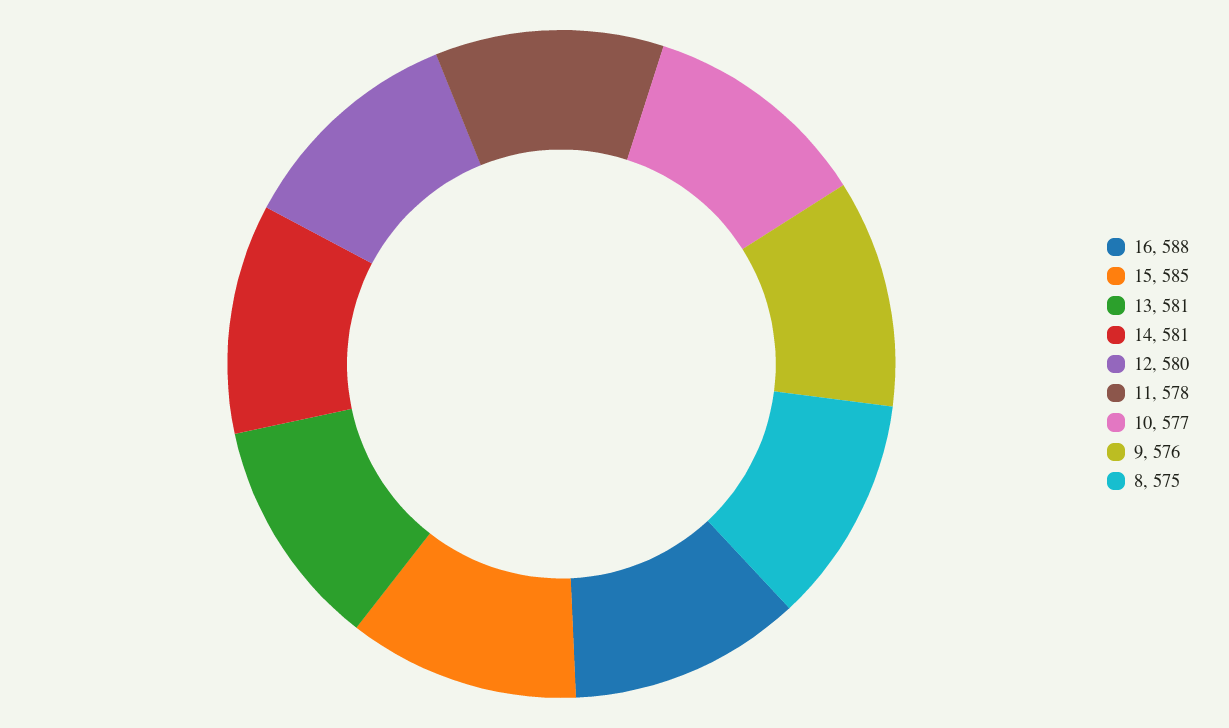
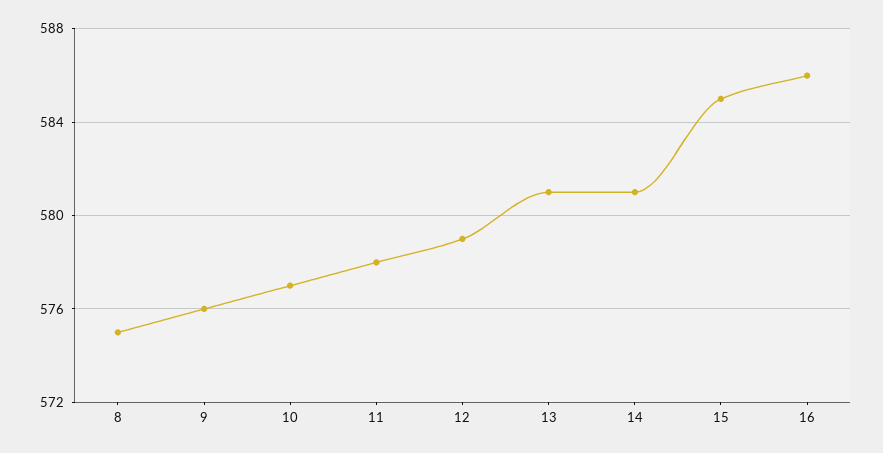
16: 588 -> 586
12: 580 -> 579

